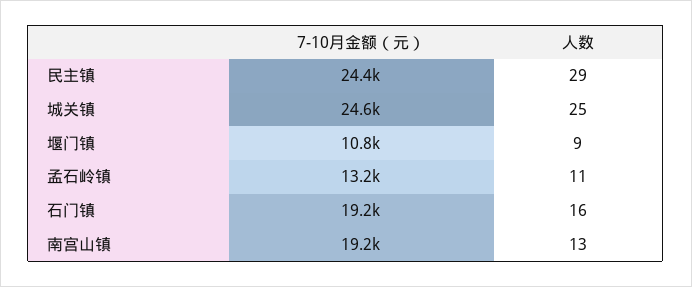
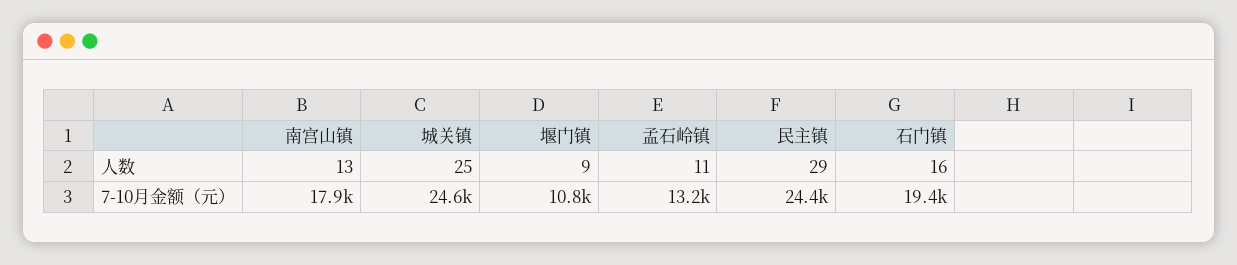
7-10月金额（元）, 石门镇: 19200 -> 19400
7-10月金额（元）, 南宫山镇: 19200 -> 17900

